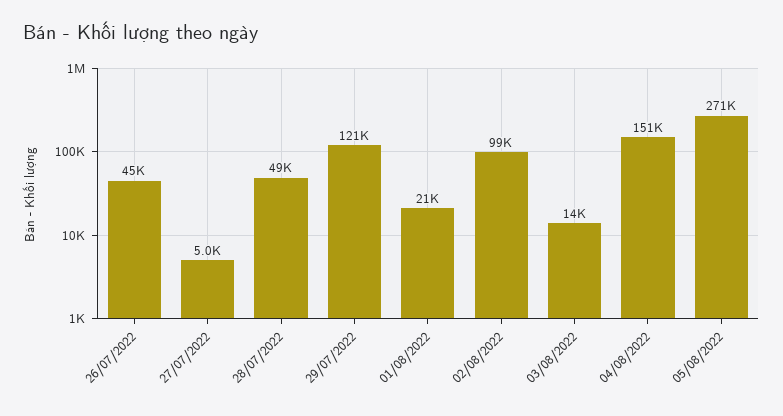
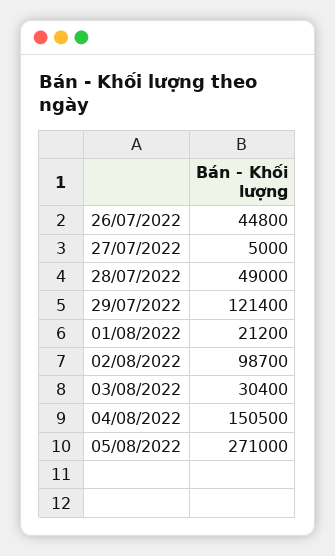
03/08/2022: 14000 -> 30400

